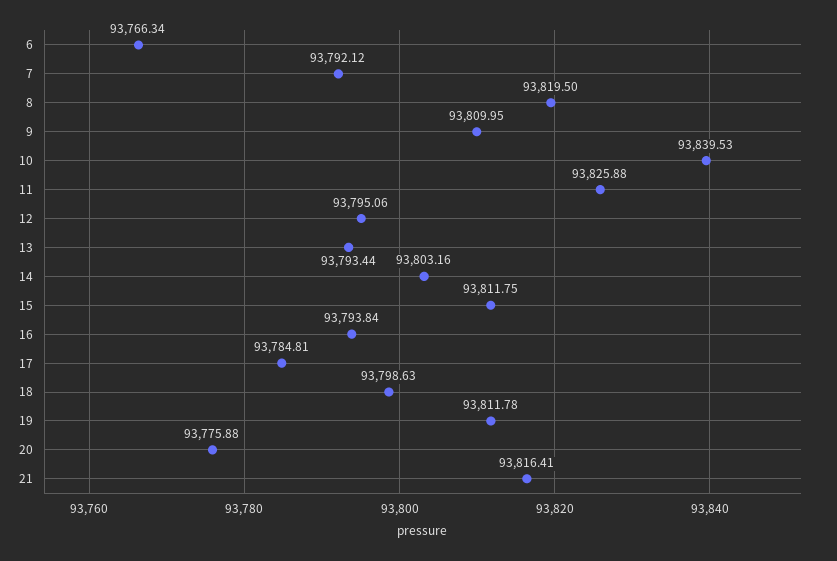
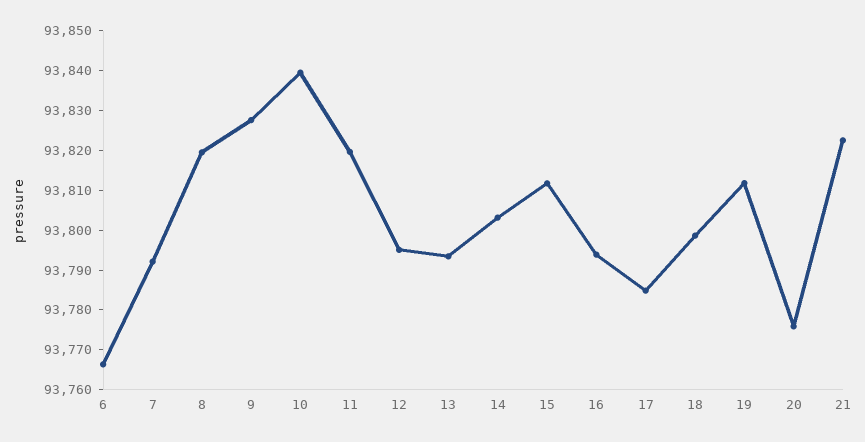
9: 93809.95 -> 93827.5
11: 93825.88 -> 93820
21: 93816.41 -> 93822.5

